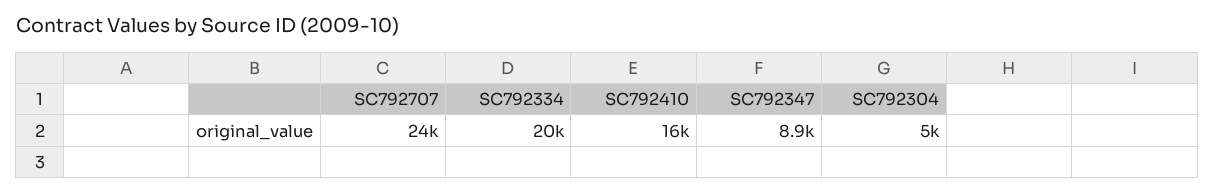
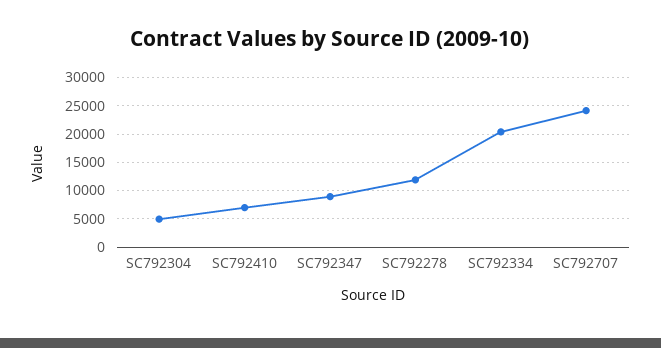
SC792410: 16000 -> 7500
SC792278: none -> 12500

